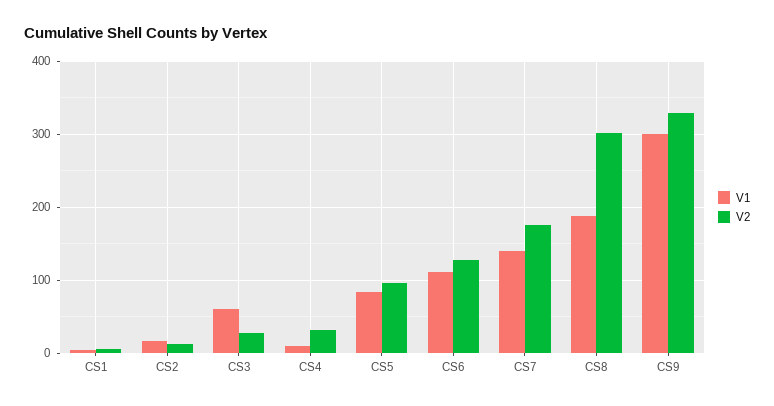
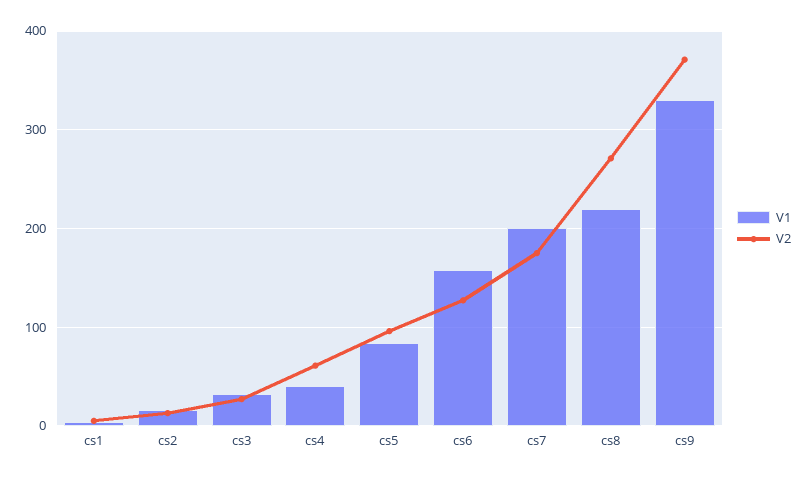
V1, CS3: 60 -> 30
V1, CS4: 10 -> 40
V2, CS4: 30 -> 60
V1, CS6: 110 -> 160
V1, CS7: 140 -> 200
V1, CS8: 190 -> 220
V2, CS8: 300 -> 270
V1, CS9: 300 -> 330
V2, CS9: 330 -> 370

